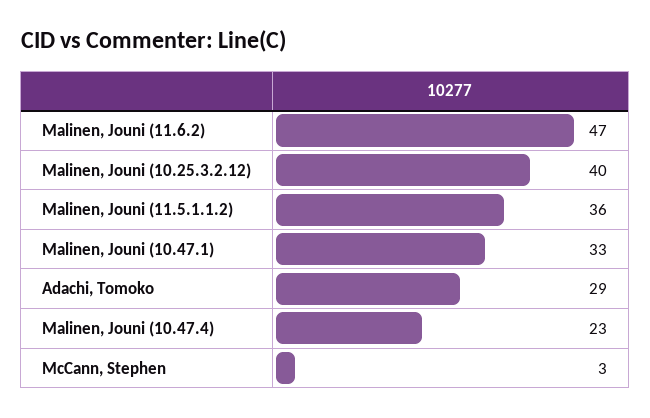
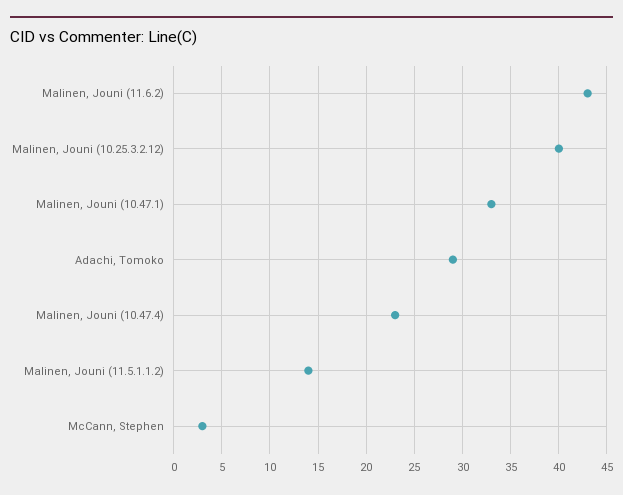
Malinen, Jouni (11.6.2): 47 -> 43
Malinen, Jouni (11.5.1.1.2): 36 -> 14

